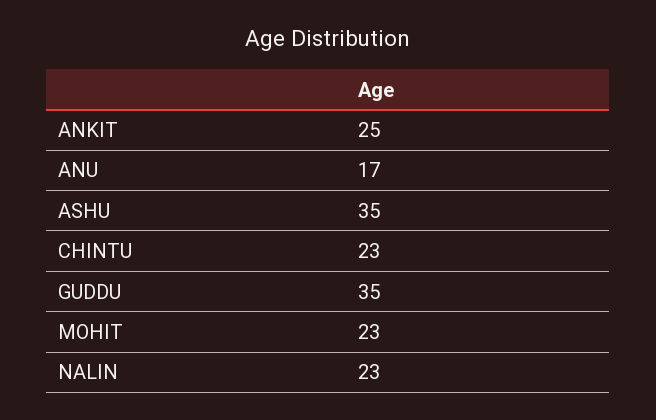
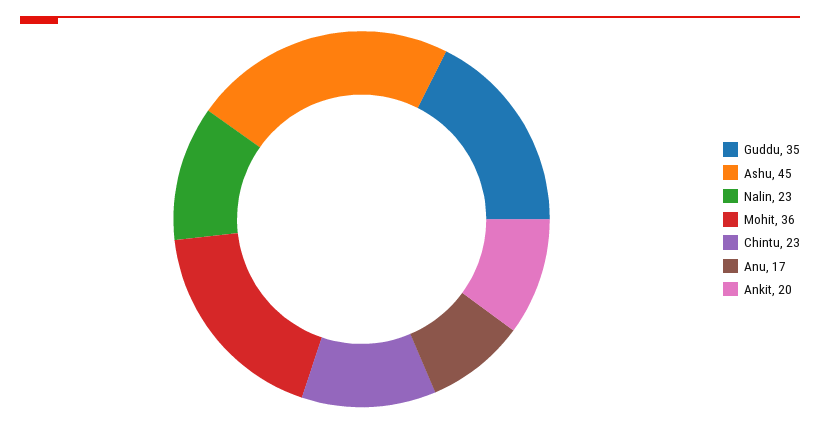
ANKIT: 25 -> 20
ASHU: 35 -> 45
MOHIT: 23 -> 36

